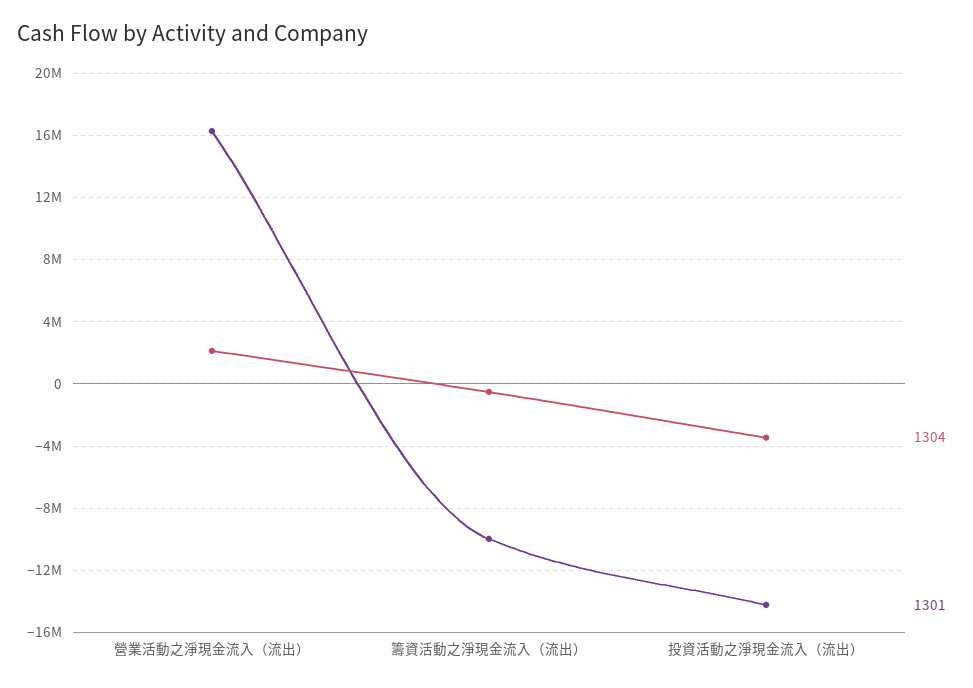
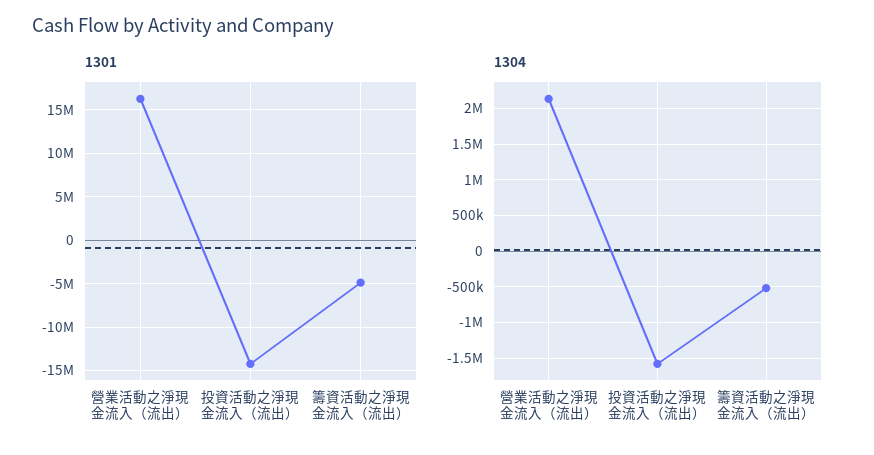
1301, 籌資活動之淨現金流入（流出）: -10000000 -> -5000000
1304, 投資活動之淨現金流入（流出）: -3500000 -> -1600000

